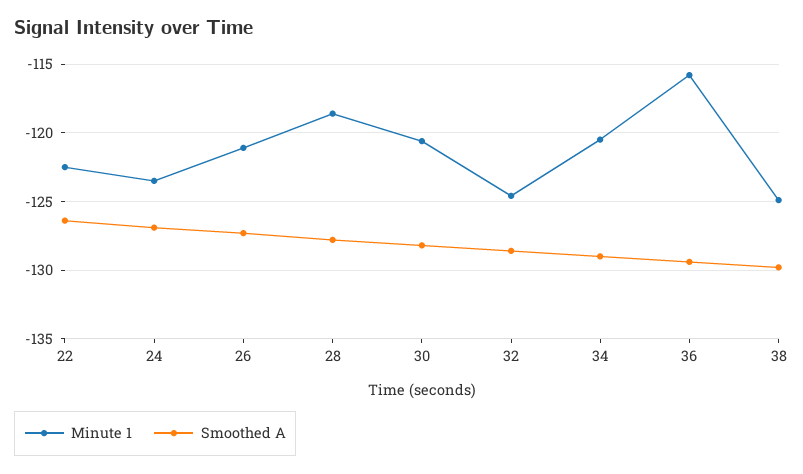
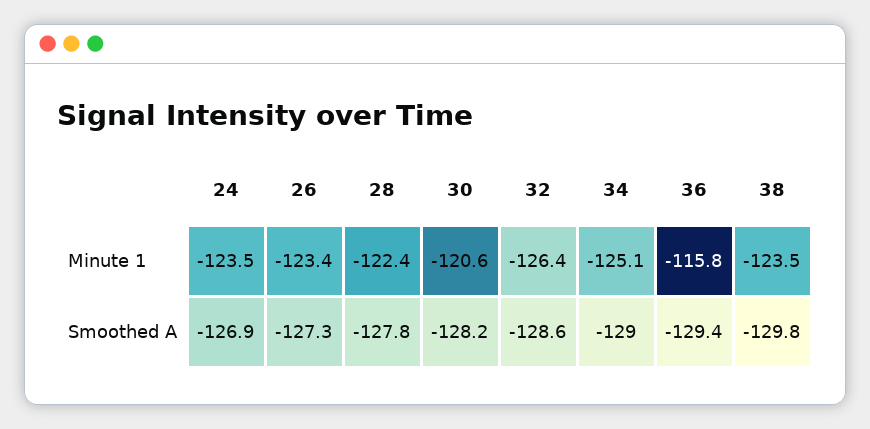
Minute 1, 22: -122.5 -> none
Smoothed A, 22: -126.5 -> none
Minute 1, 26: -121 -> -123.4
Minute 1, 28: -118.5 -> -122.4
Minute 1, 32: -124.5 -> -126.4
Minute 1, 34: -120.5 -> -125.1
Minute 1, 38: -125 -> -123.5

